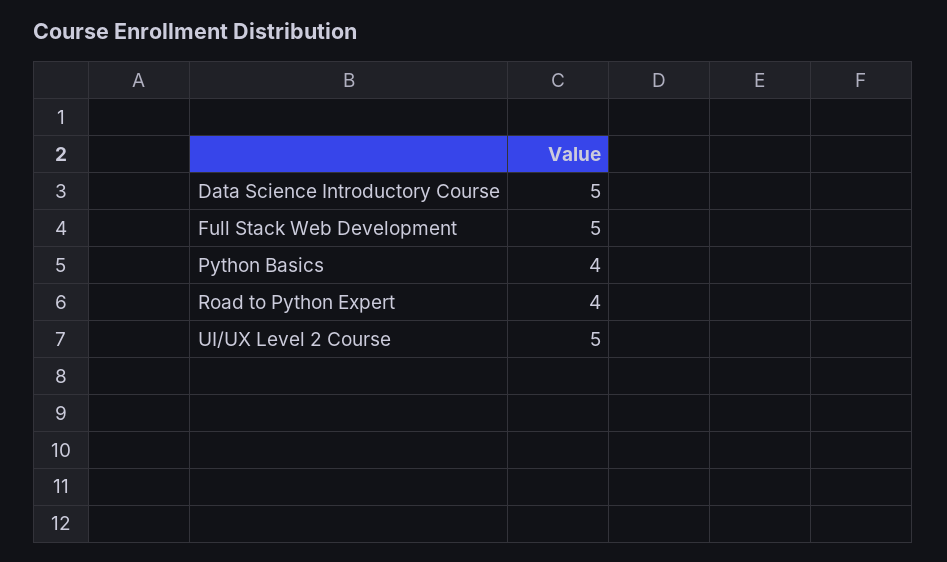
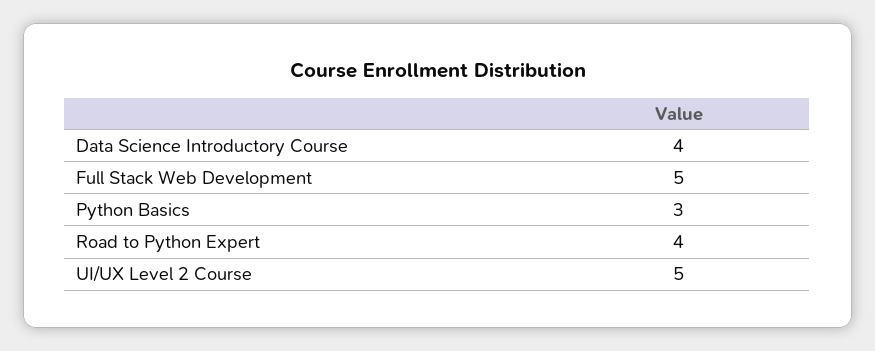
Data Science Introductory Course: 5 -> 4
Python Basics: 4 -> 3

